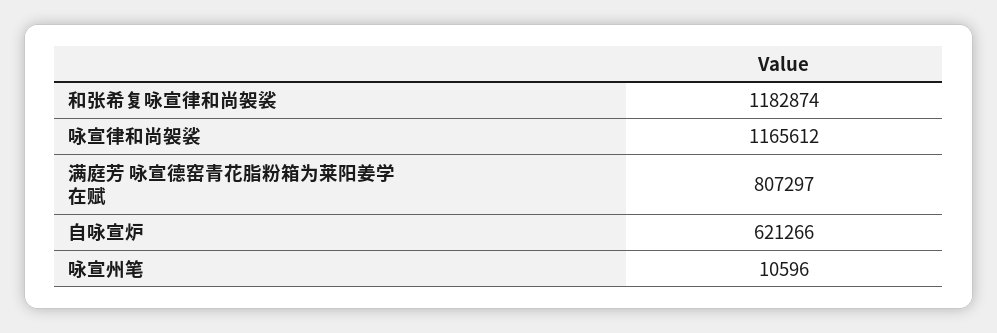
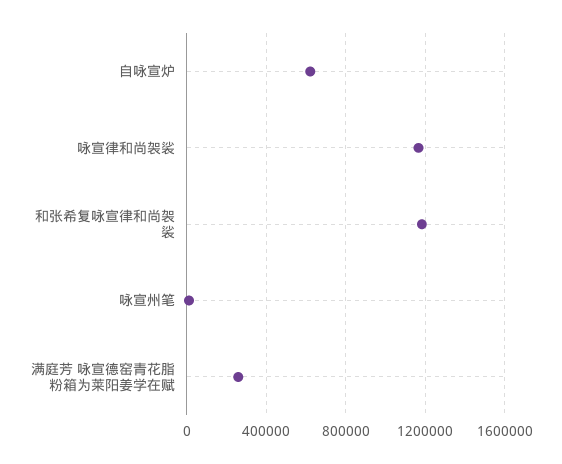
满庭芳 咏宣德窑青花脂粉箱为莱阳姜学在赋: 807297 -> 250000

